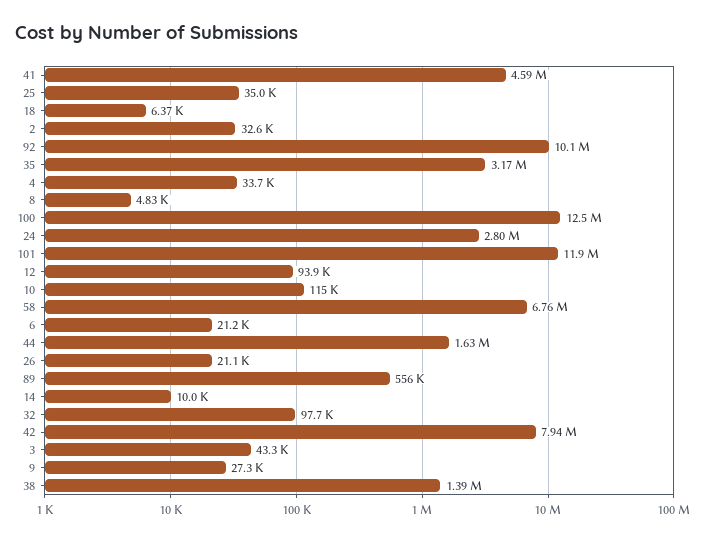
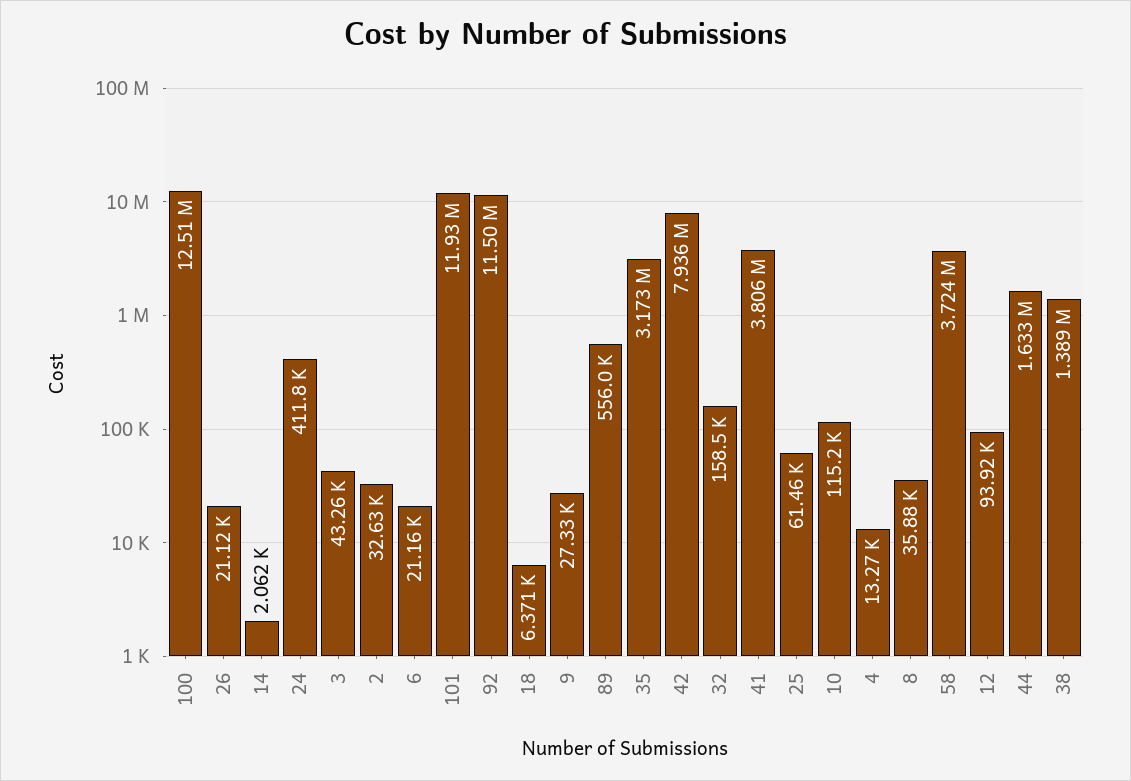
41: 4590000 -> 3806000
25: 35000 -> 61460
92: 10100000 -> 11500000
4: 33700 -> 13270
8: 4830 -> 35880
24: 2800000 -> 411800
58: 6760000 -> 3724000
14: 10000 -> 2062
32: 97700 -> 158500

